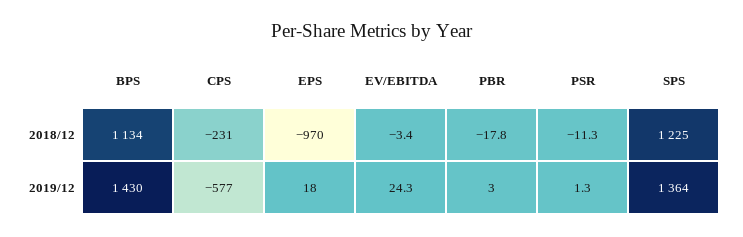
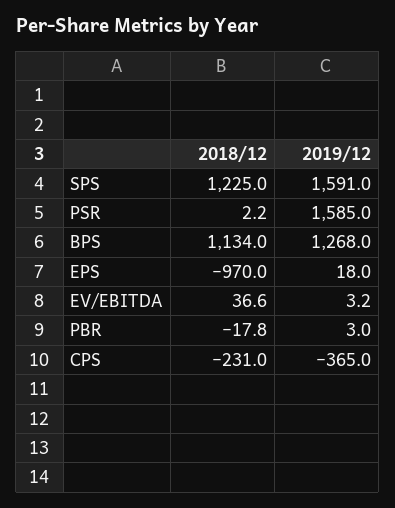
EV/EBITDA, 2018/12: -3.4 -> 36.6
PSR, 2018/12: -11.3 -> 2.2
BPS, 2019/12: 1430 -> 1268
CPS, 2019/12: -577 -> -365
EV/EBITDA, 2019/12: 24.3 -> 3.2
PSR, 2019/12: 1.3 -> 1585
SPS, 2019/12: 1364 -> 1591

